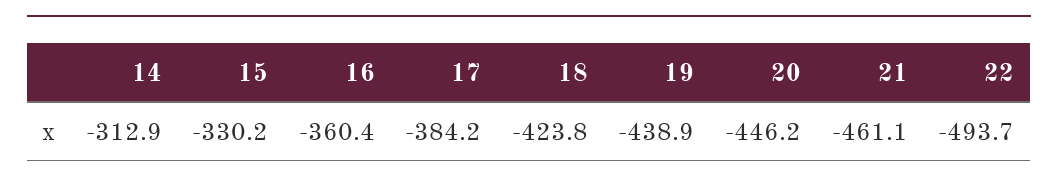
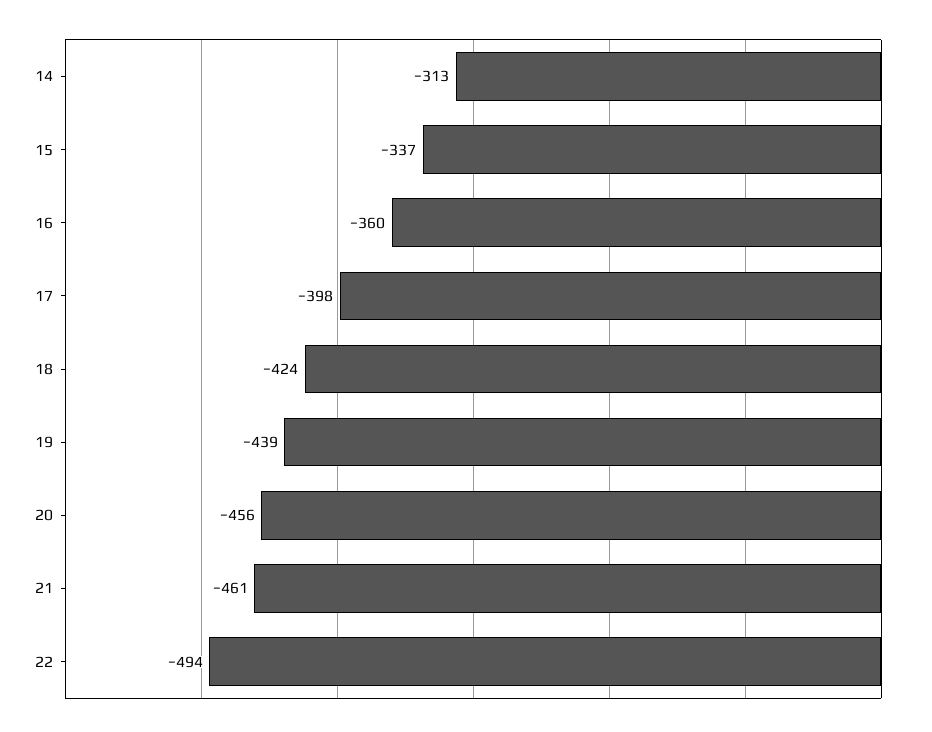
15: -330.2 -> -337
17: -384.2 -> -398
20: -446.2 -> -456

